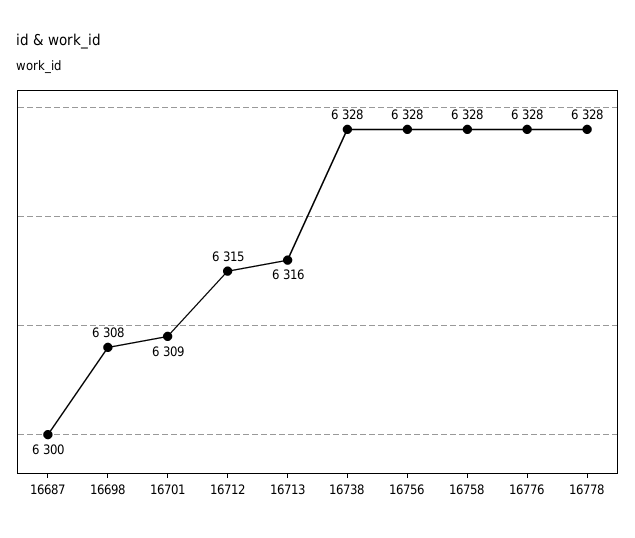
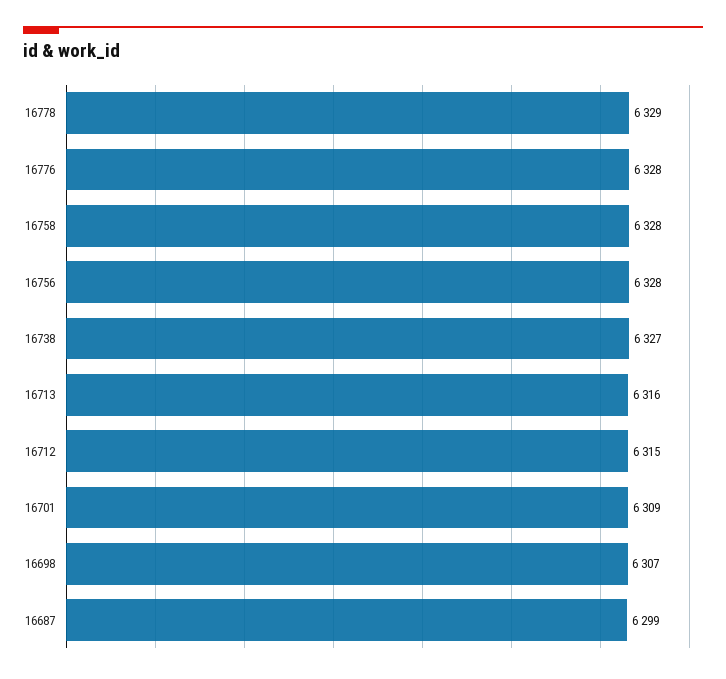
16687: 6300 -> 6299
16698: 6308 -> 6307
16738: 6328 -> 6327
16778: 6328 -> 6329

